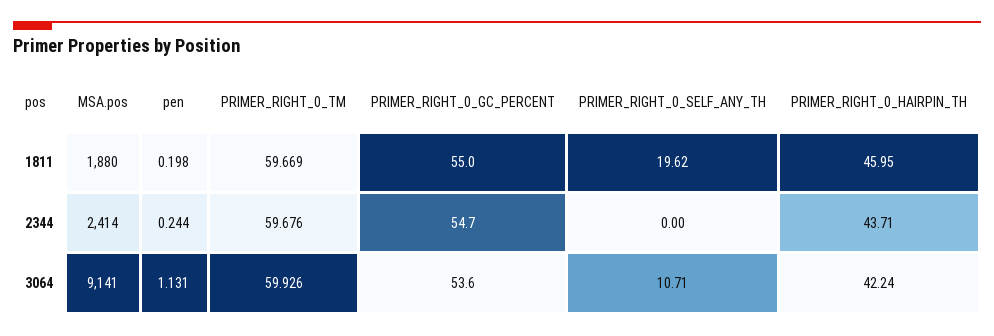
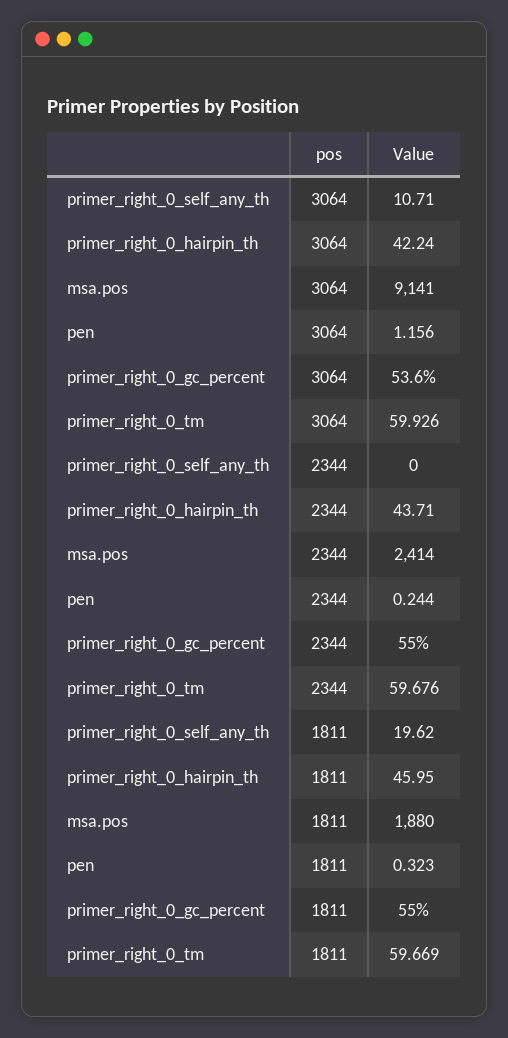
pen, 1811: 0.198 -> 0.323
PRIMER_RIGHT_0_GC_PERCENT, 2344: 54.7 -> 55
pen, 3064: 1.131 -> 1.156

